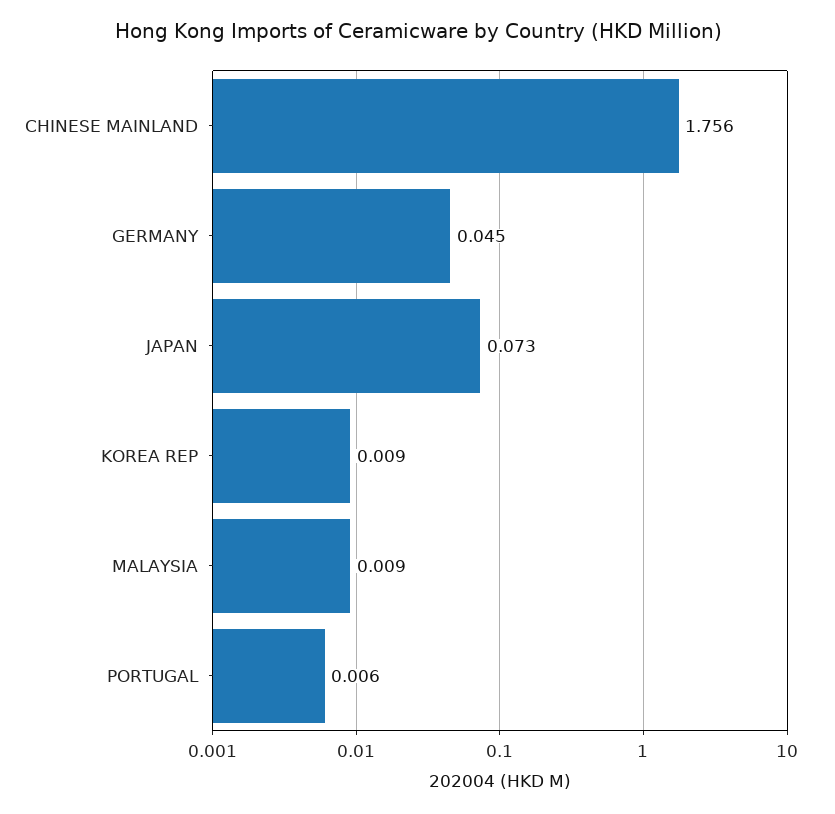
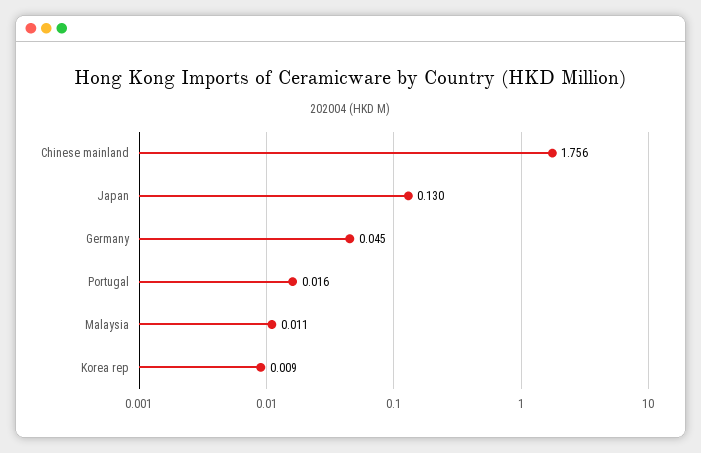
JAPAN: 0.073 -> 0.13
MALAYSIA: 0.009 -> 0.011
PORTUGAL: 0.006 -> 0.016

